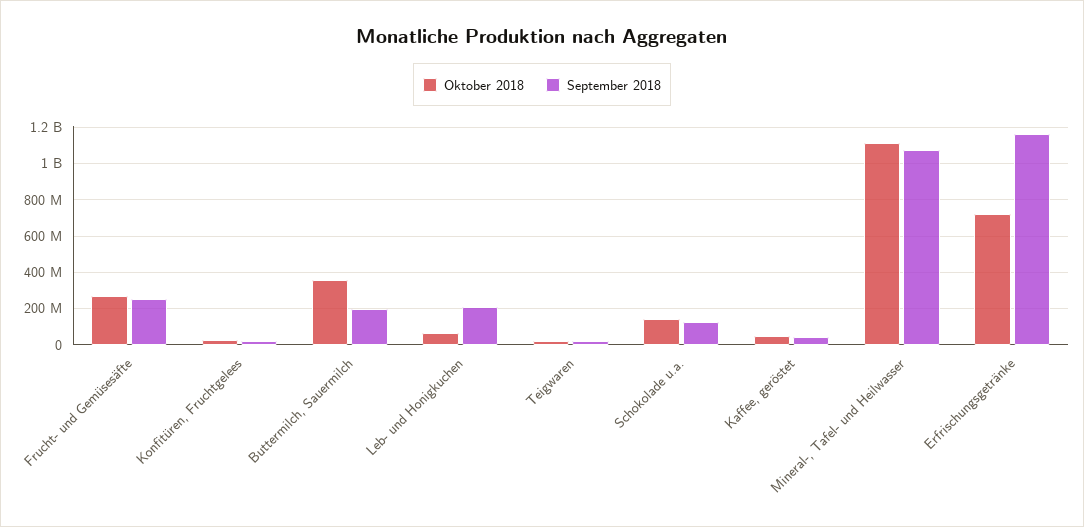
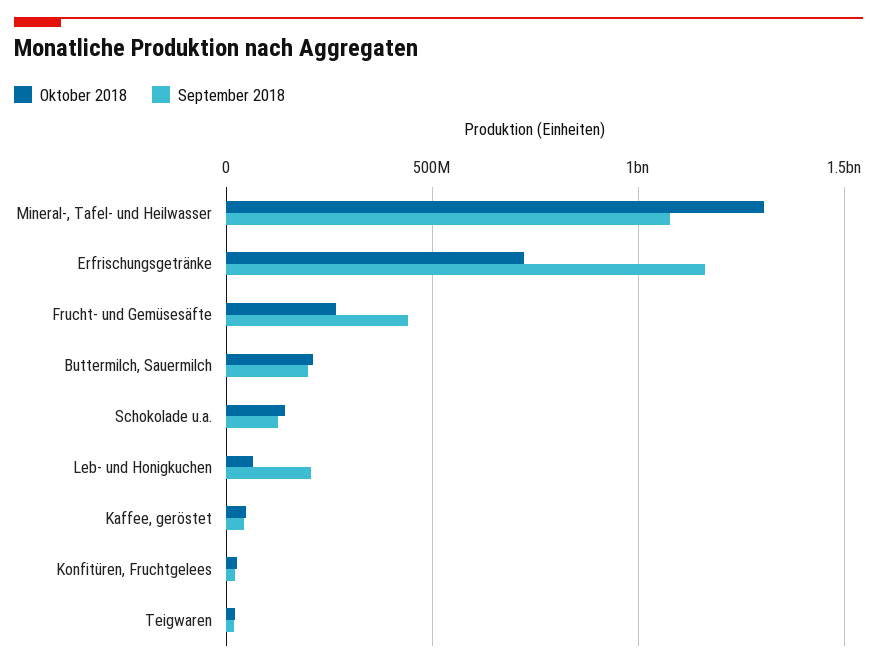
September 2018, Frucht- und Gemüsesäfte: 250000000 -> 450000000
Oktober 2018, Buttermilch, Sauermilch: 350000000 -> 200000000
Oktober 2018, Mineral-, Tafel- und Heilwasser: 1100000000 -> 1300000000

